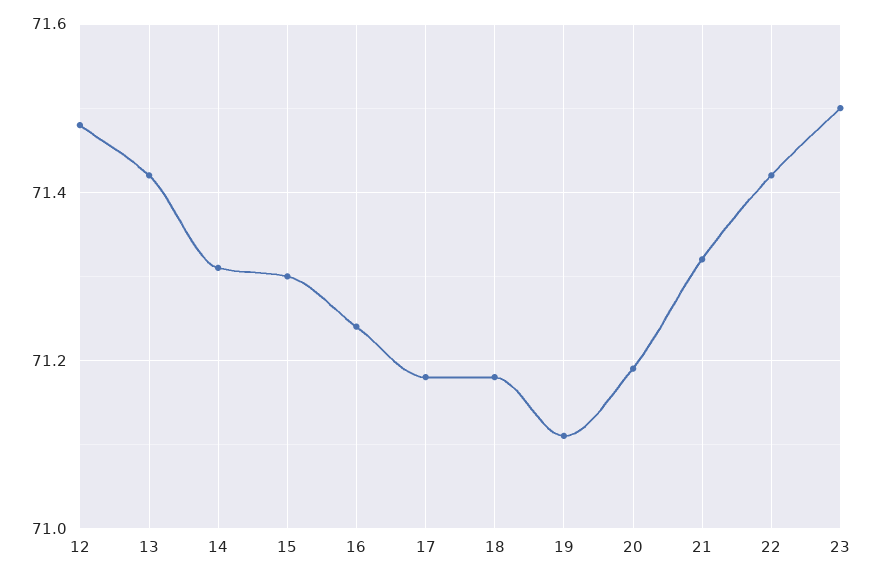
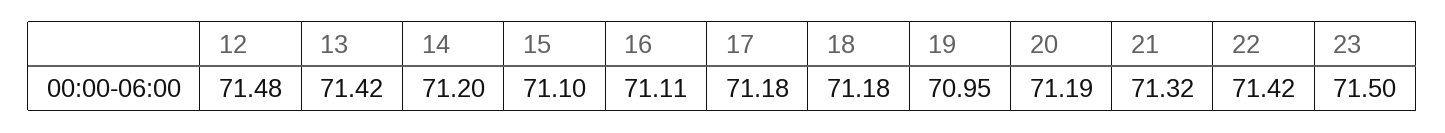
14: 71.3 -> 71.2
15: 71.3 -> 71.1
16: 71.25 -> 71.11
19: 71.1 -> 70.95

